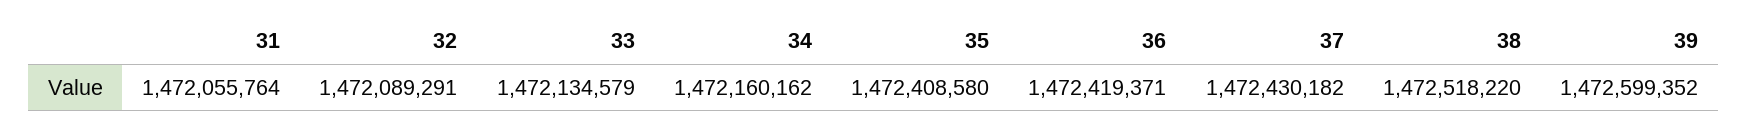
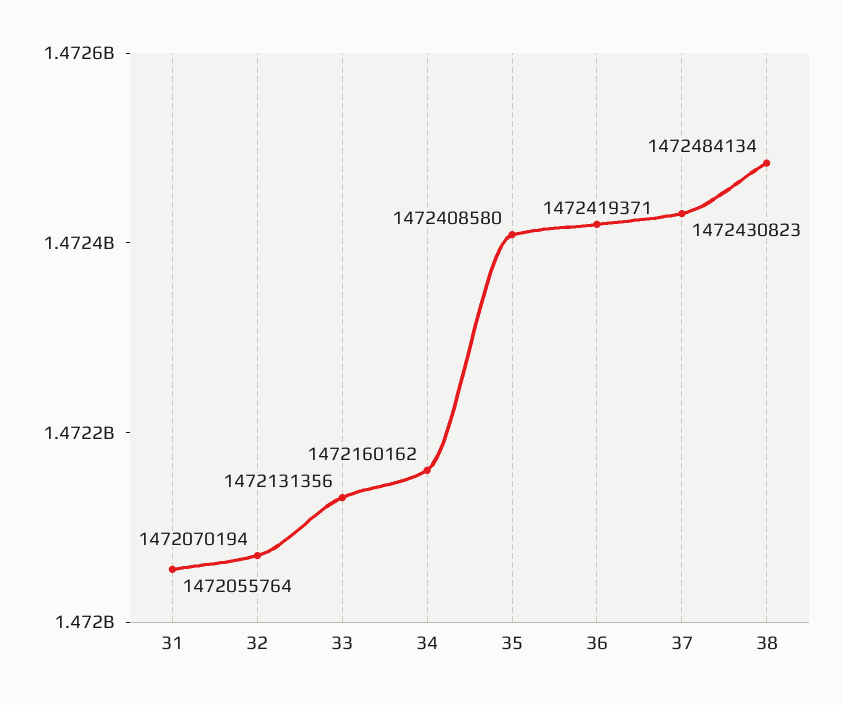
32: 1472089291 -> 1472070194
33: 1472134579 -> 1472131356
37: 1472430182 -> 1472430823
38: 1472518220 -> 1472484134
39: 1472599352 -> none

